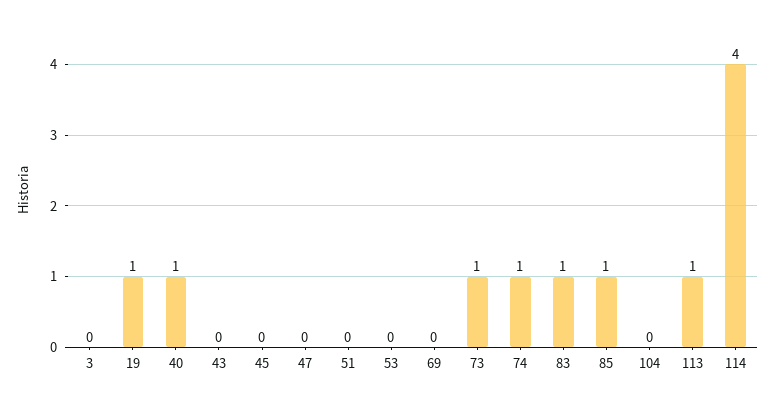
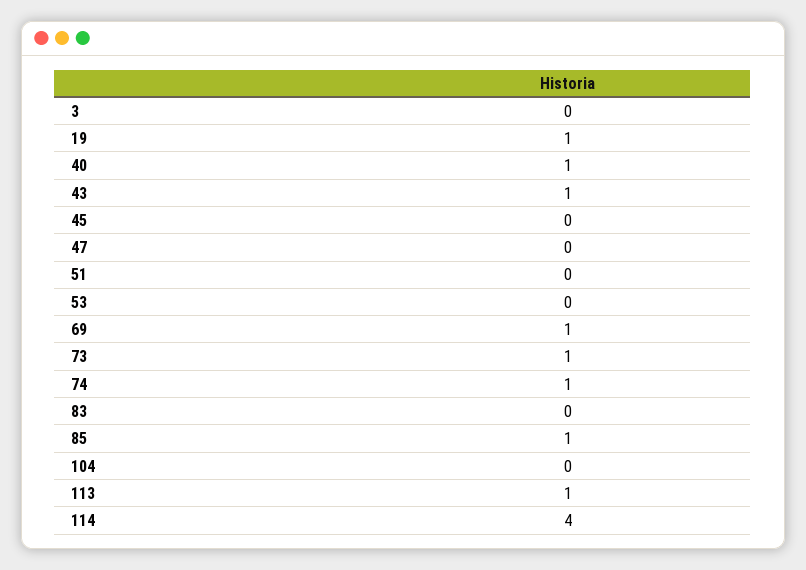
43: 0 -> 1
69: 0 -> 1
83: 1 -> 0

